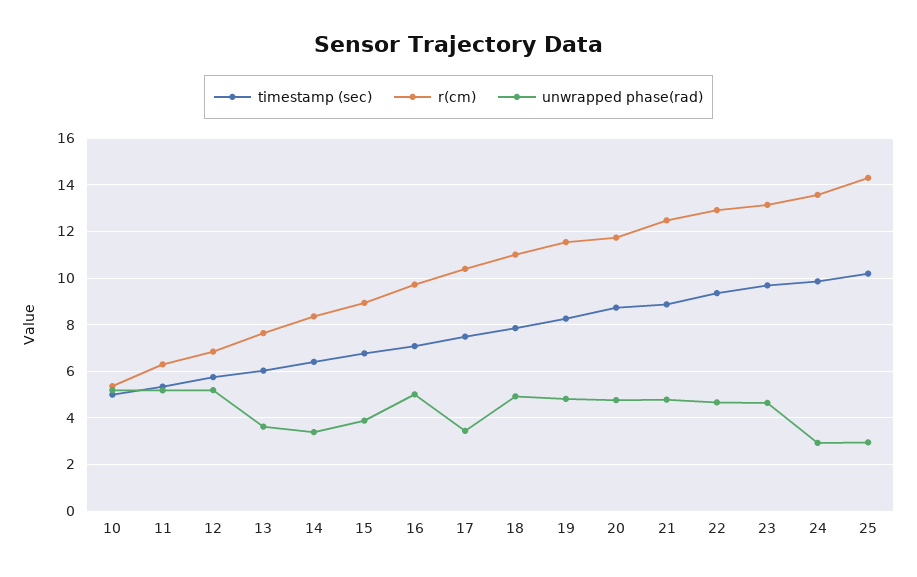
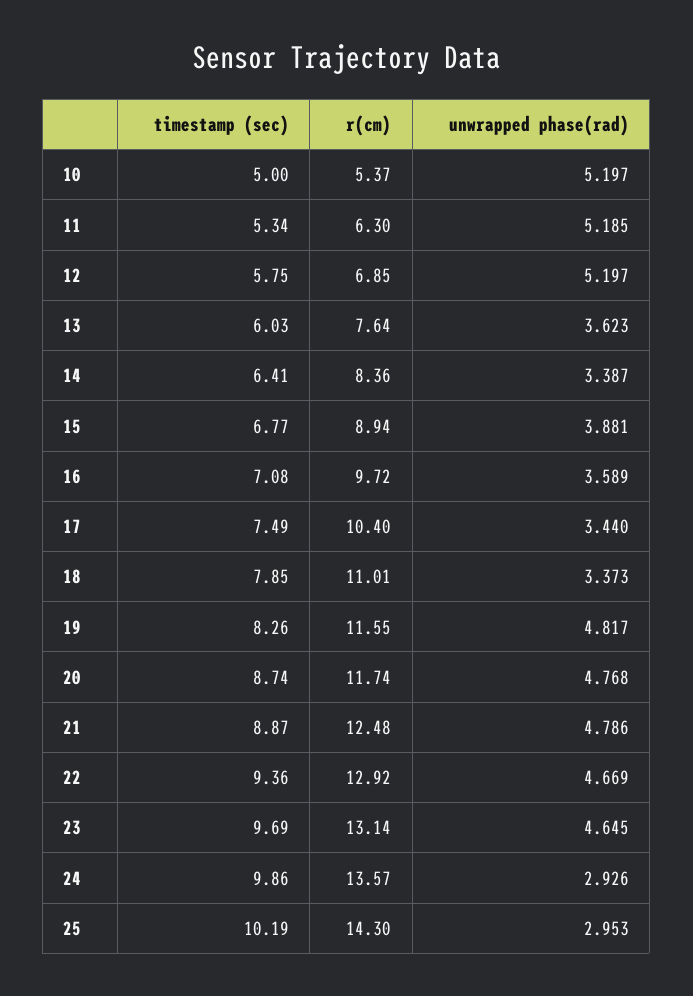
unwrapped phase(rad), 16: 5 -> 3.589
unwrapped phase(rad), 18: 5 -> 3.373

